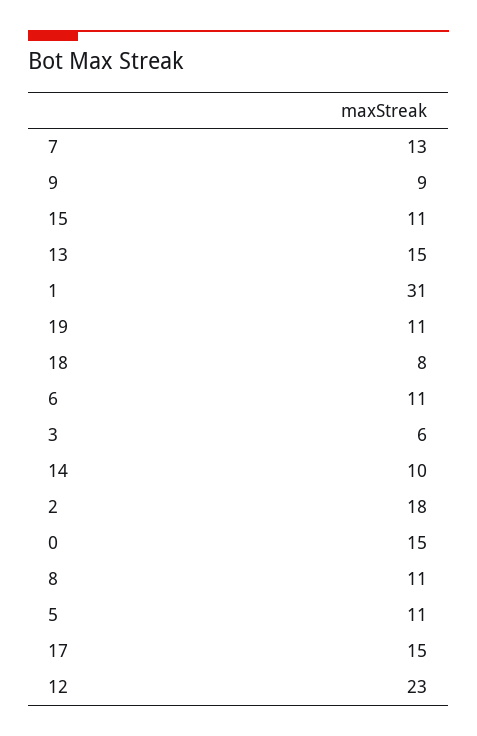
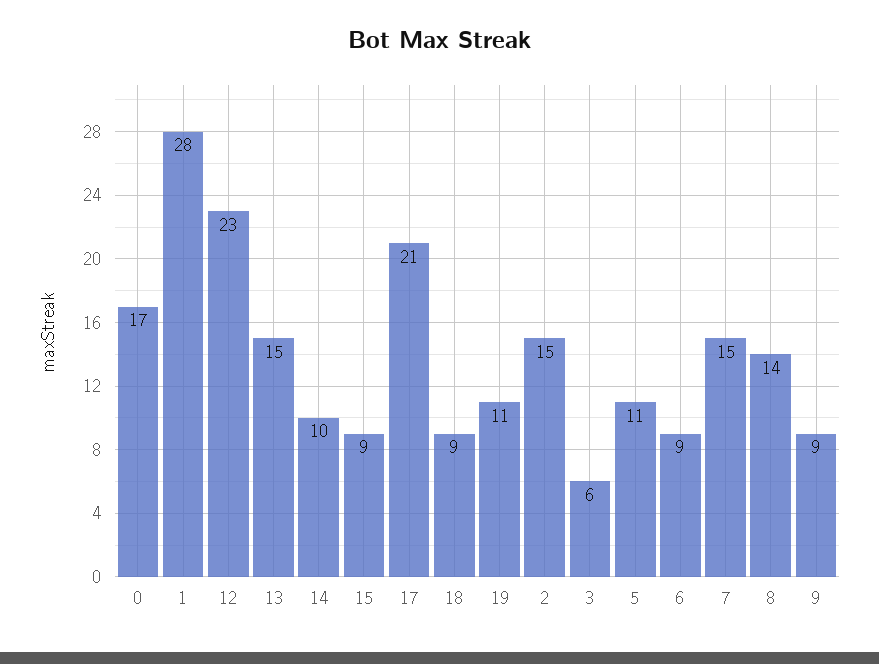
7: 13 -> 15
15: 11 -> 9
1: 31 -> 28
18: 8 -> 9
6: 11 -> 9
2: 18 -> 15
0: 15 -> 17
8: 11 -> 14
17: 15 -> 21

